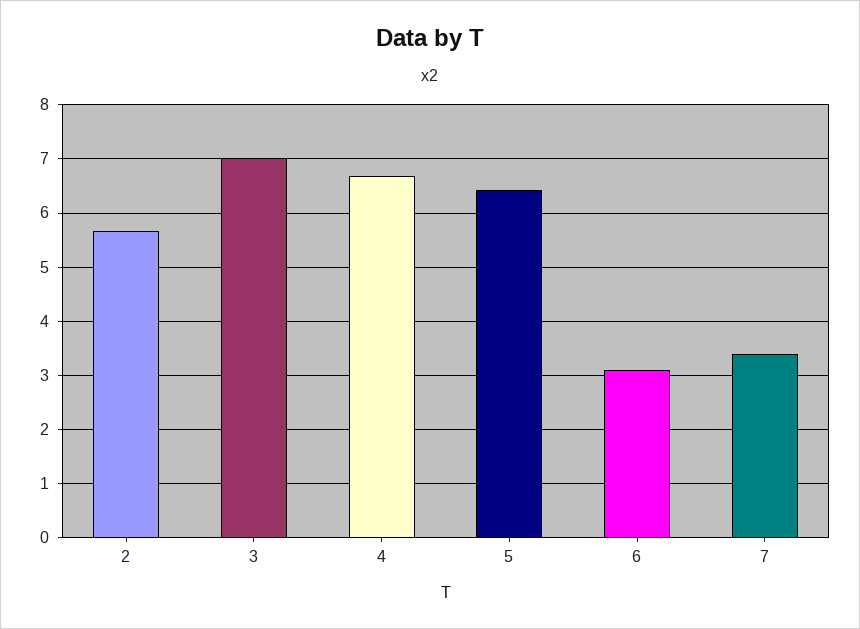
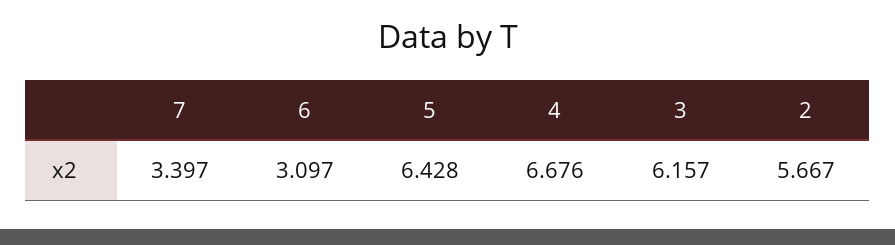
3: 7 -> 6.157

